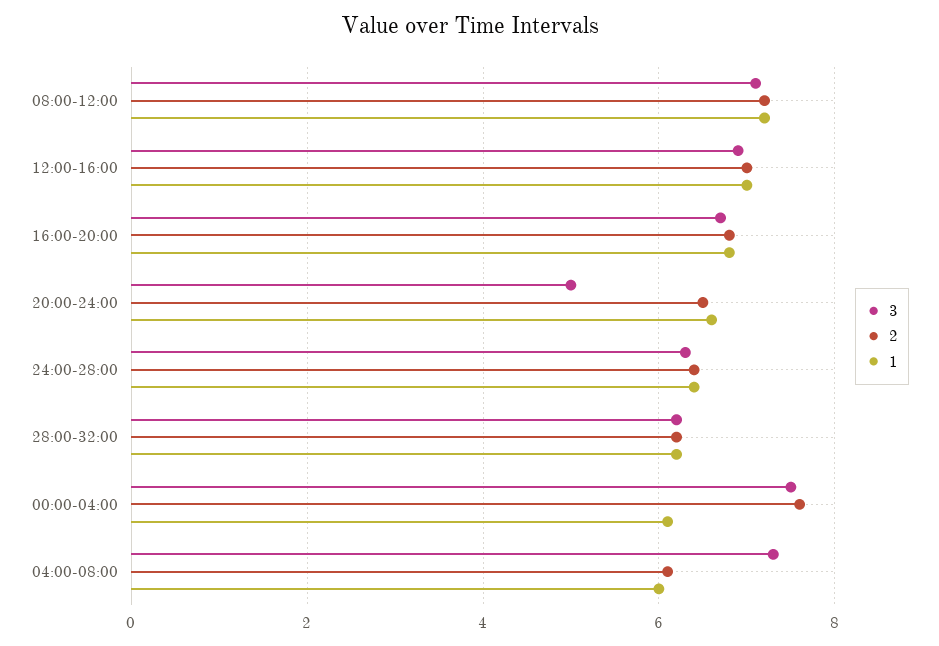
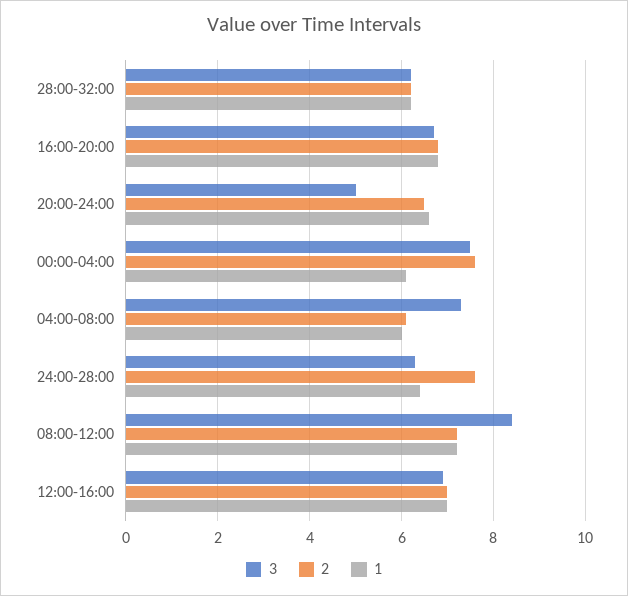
3, 08:00-12:00: 7 -> 8.5
2, 24:00-28:00: 6.5 -> 7.5

